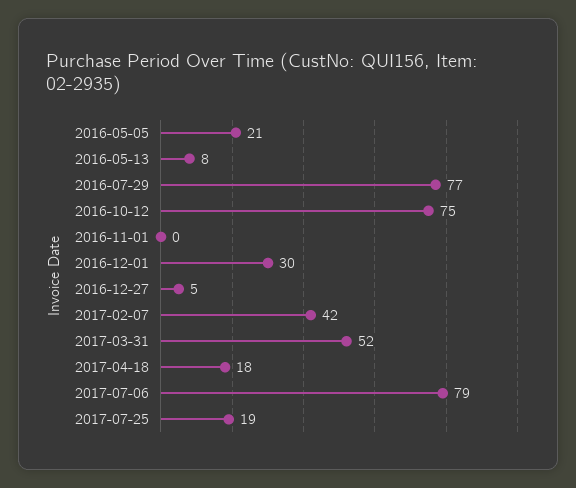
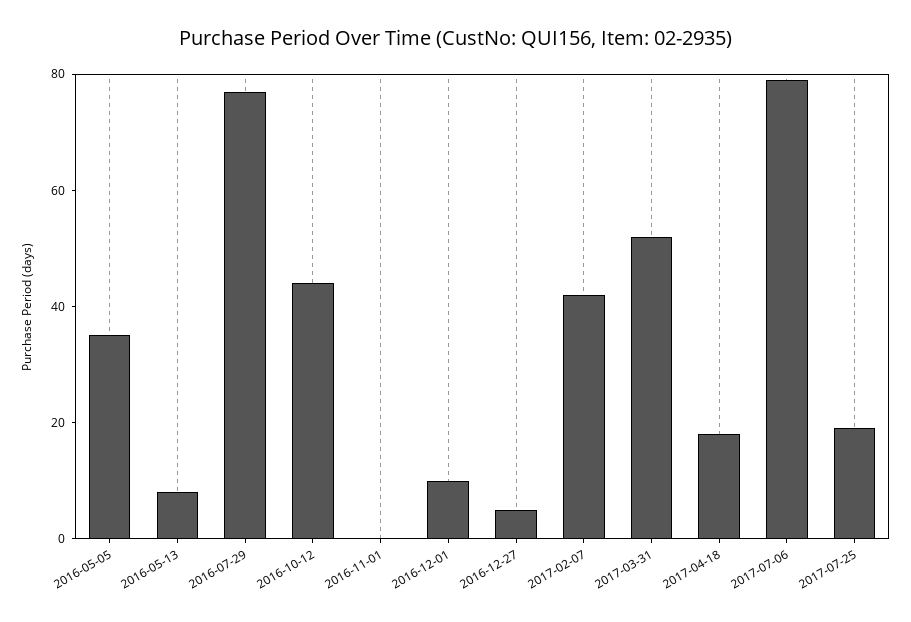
2016-05-05: 21 -> 35
2016-10-12: 75 -> 45
2016-12-01: 30 -> 10

